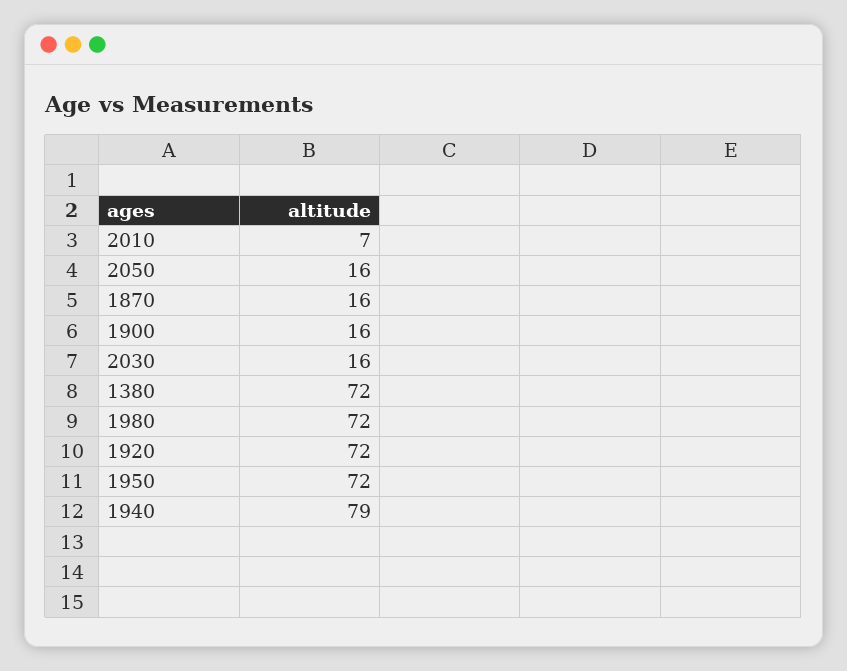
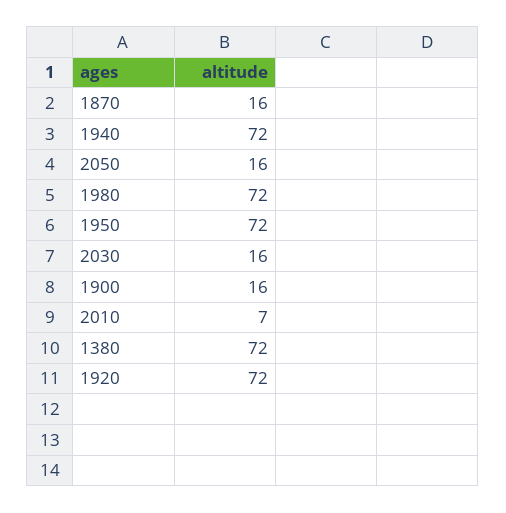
1940: 79 -> 72

